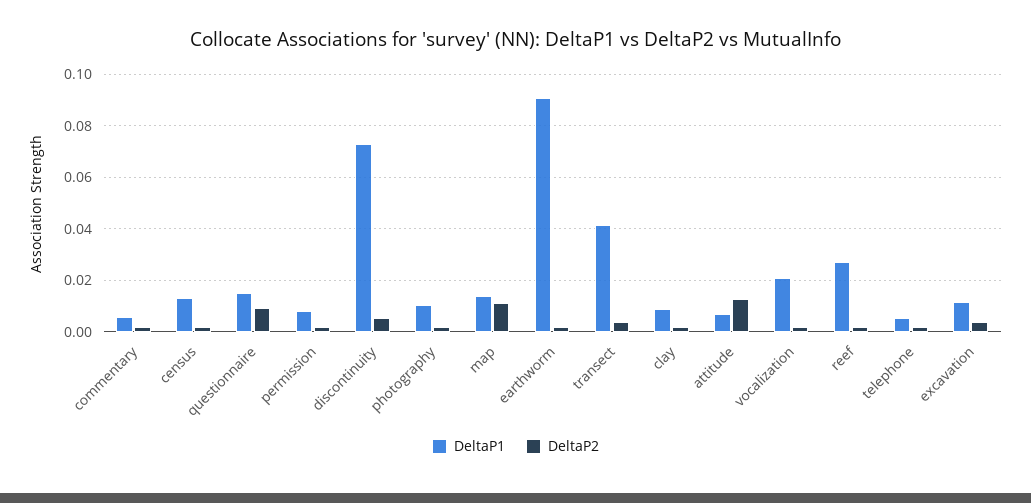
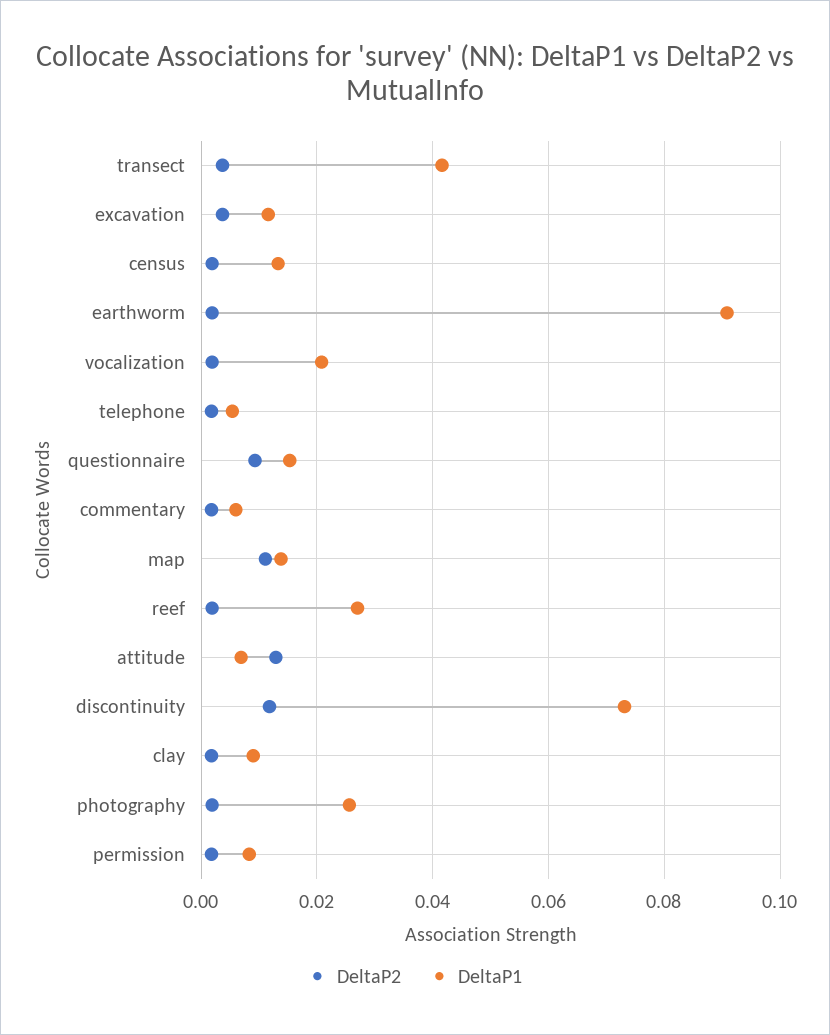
DeltaP2, discontinuity: 0.005 -> 0.012
DeltaP1, photography: 0.01 -> 0.026

